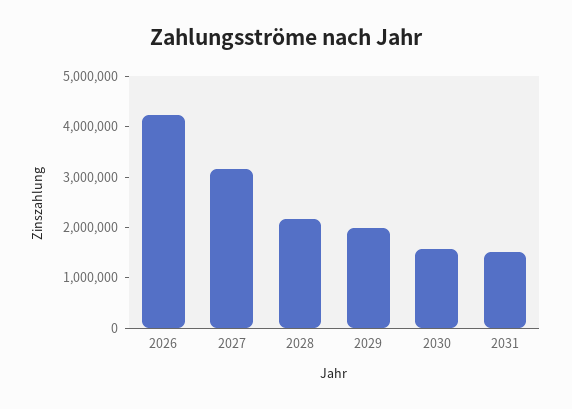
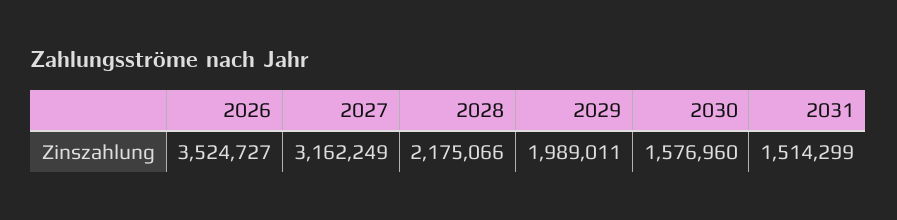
2026: 4200000 -> 3524727

